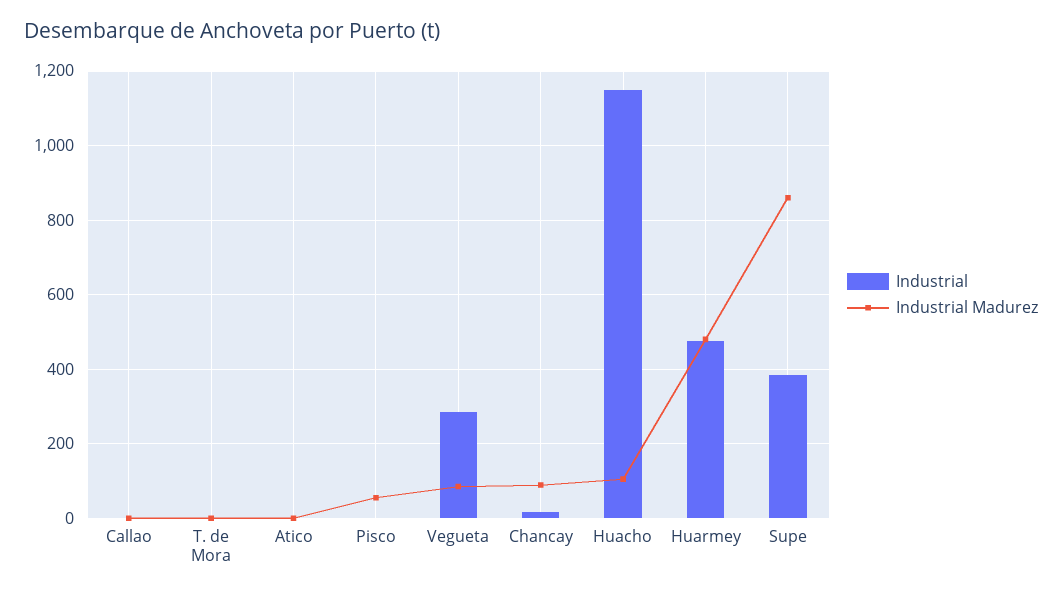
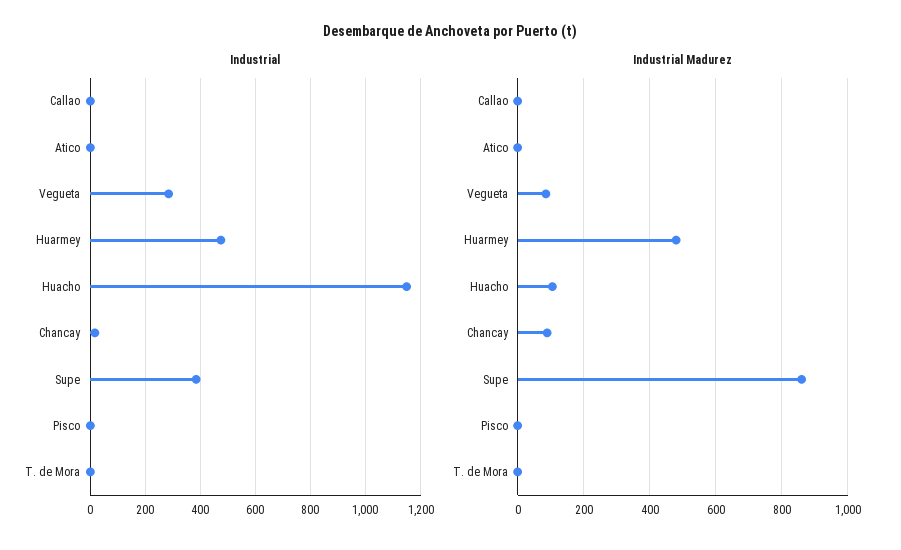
Industrial Madurez, Pisco: 60 -> 0

